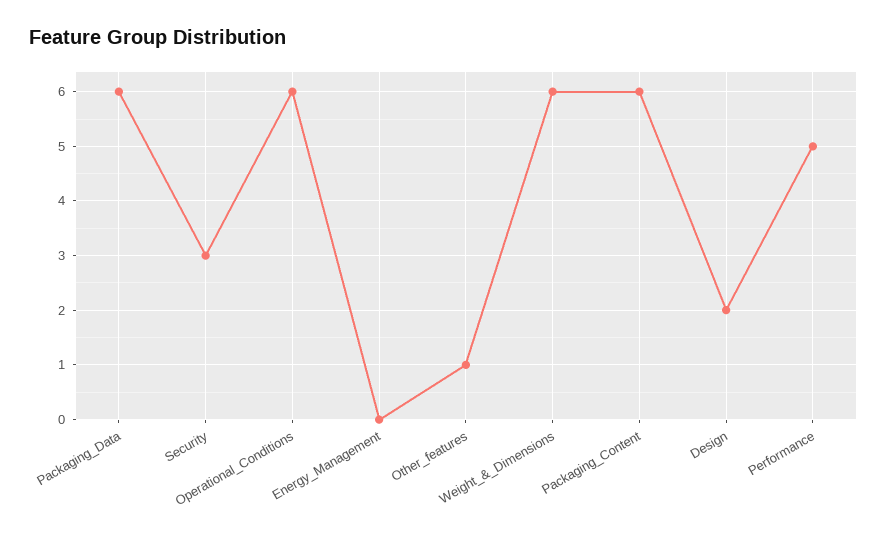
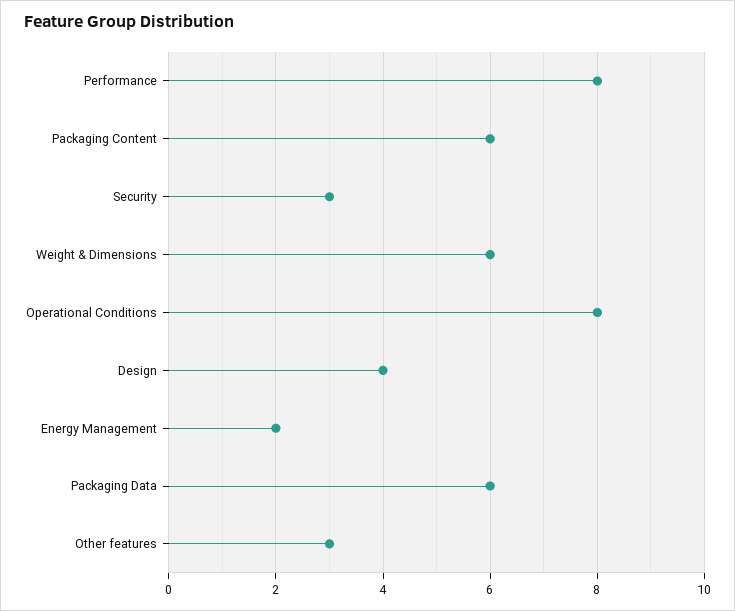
Operational_Conditions: 6 -> 8
Energy_Management: 0 -> 2
Other_features: 1 -> 3
Design: 2 -> 4
Performance: 5 -> 8

